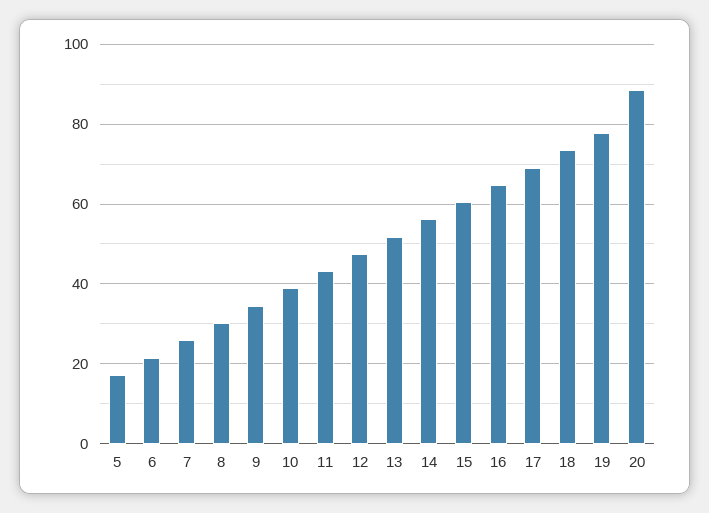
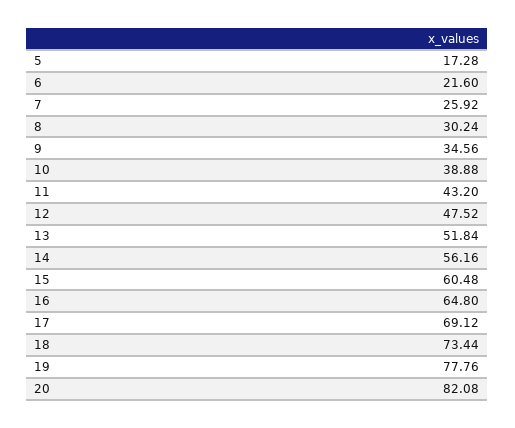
20: 88 -> 82.08

